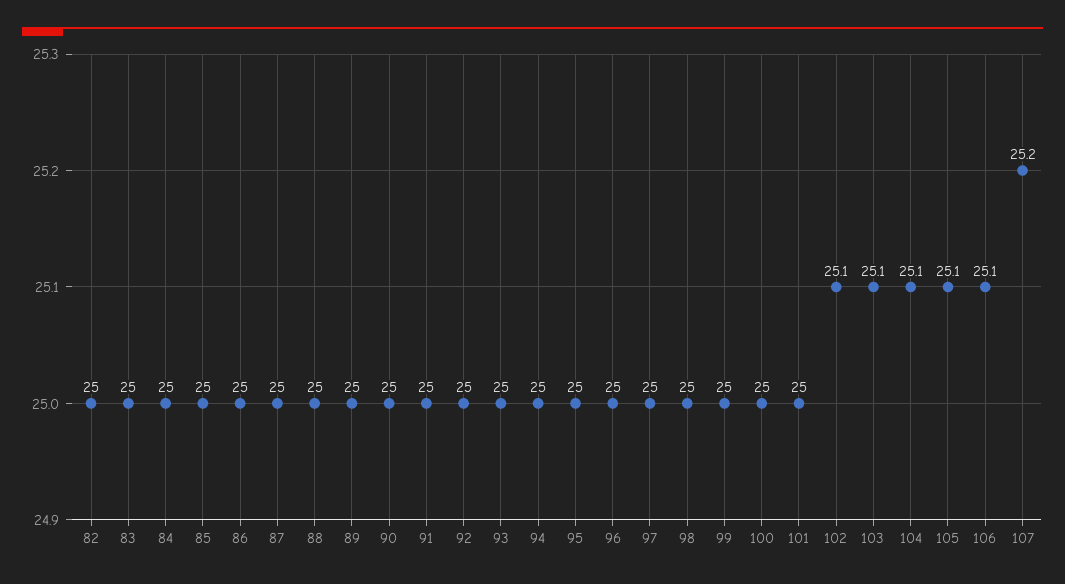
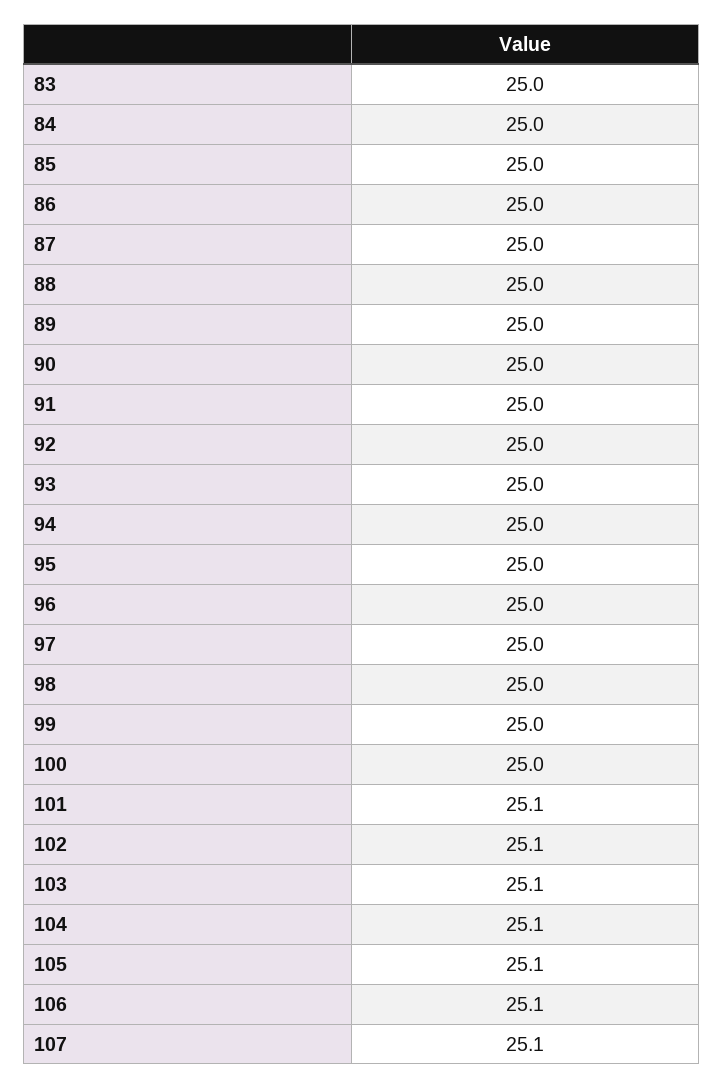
82: 25 -> none
101: 25 -> 25.1
107: 25.2 -> 25.1

